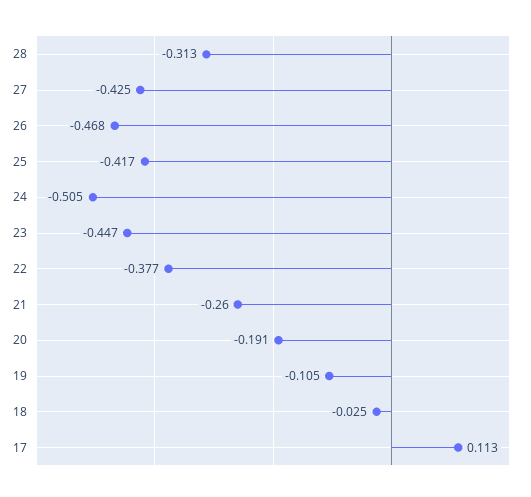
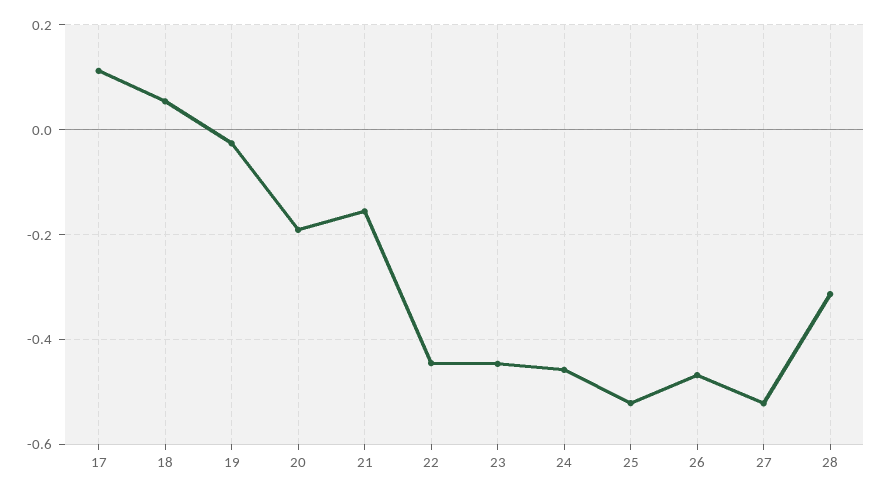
27: -0.425 -> -0.52
25: -0.417 -> -0.52
24: -0.505 -> -0.46
22: -0.377 -> -0.44
21: -0.26 -> -0.16
19: -0.105 -> -0.02
18: -0.025 -> 0.06

